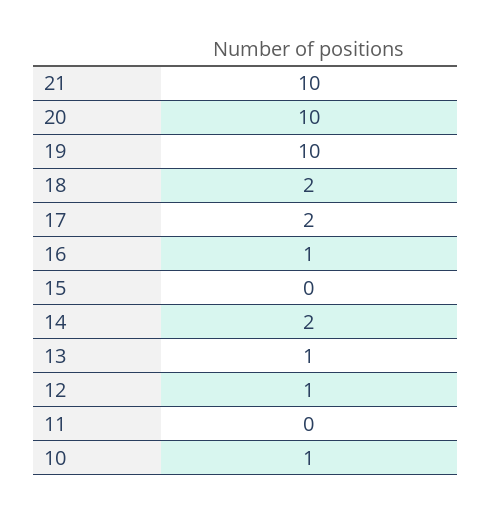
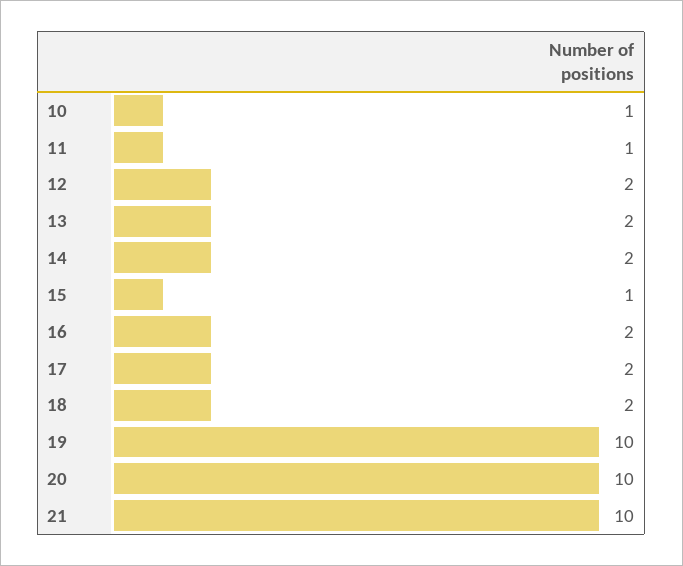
16: 1 -> 2
15: 0 -> 1
13: 1 -> 2
12: 1 -> 2
11: 0 -> 1

